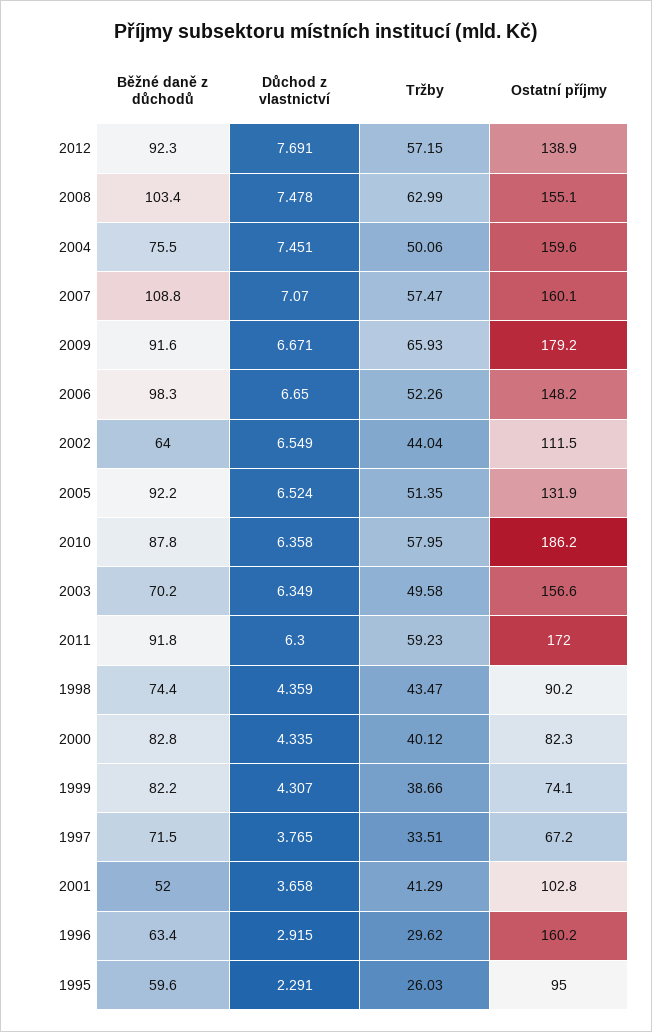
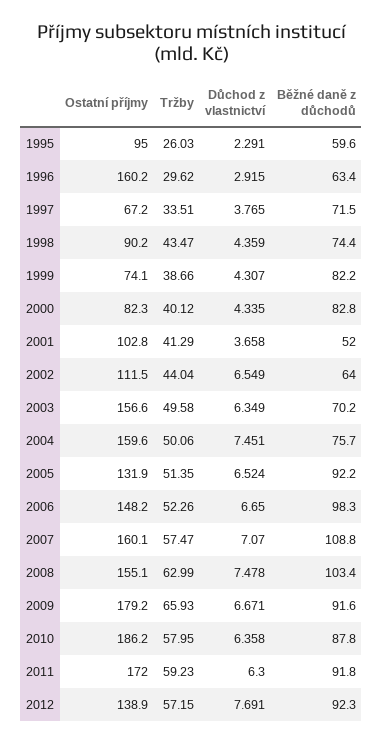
Běžné daně z důchodů, 2004: 75.5 -> 75.7

